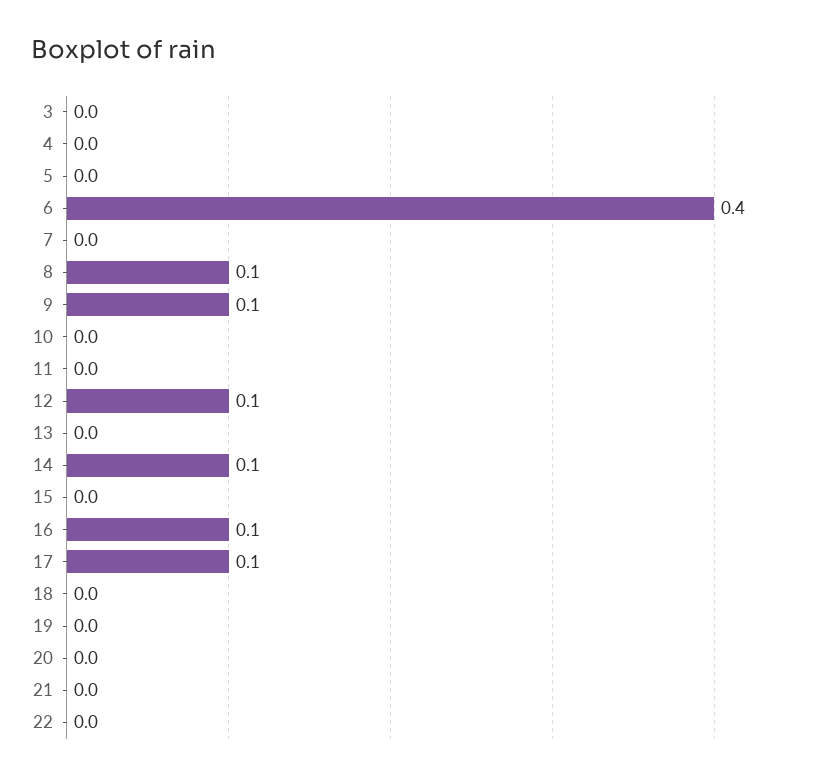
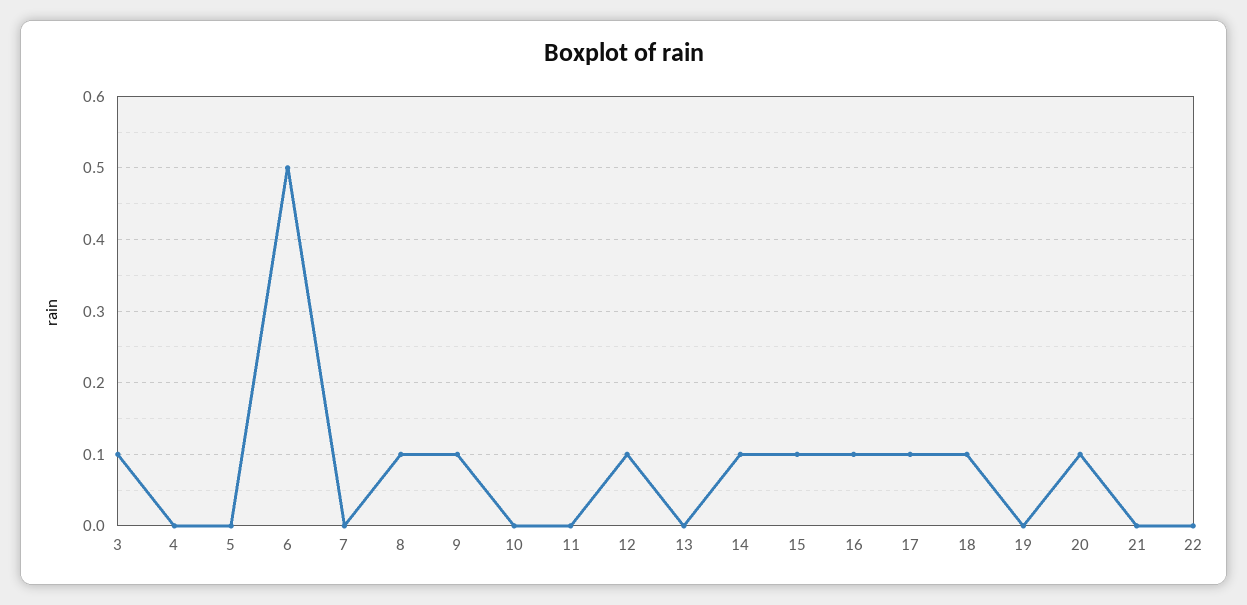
3: 0 -> 0.1
6: 0.4 -> 0.5
15: 0 -> 0.1
18: 0 -> 0.1
20: 0 -> 0.1

